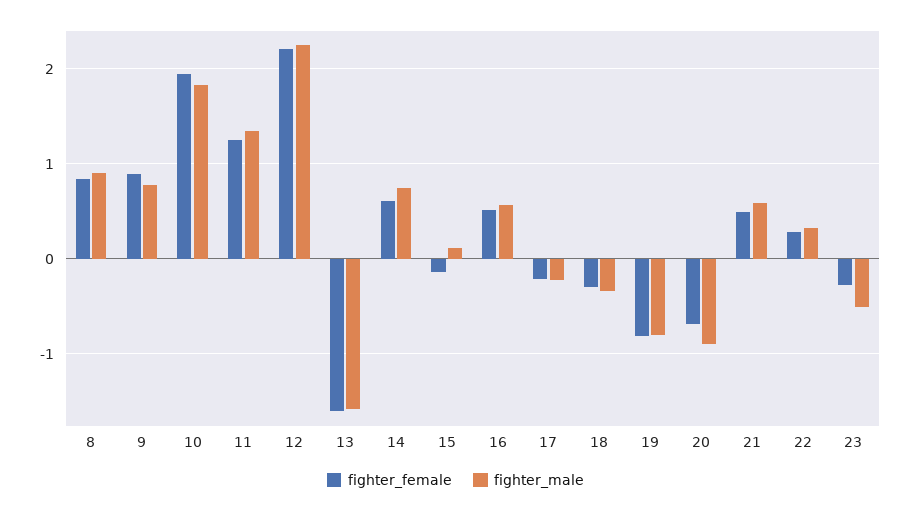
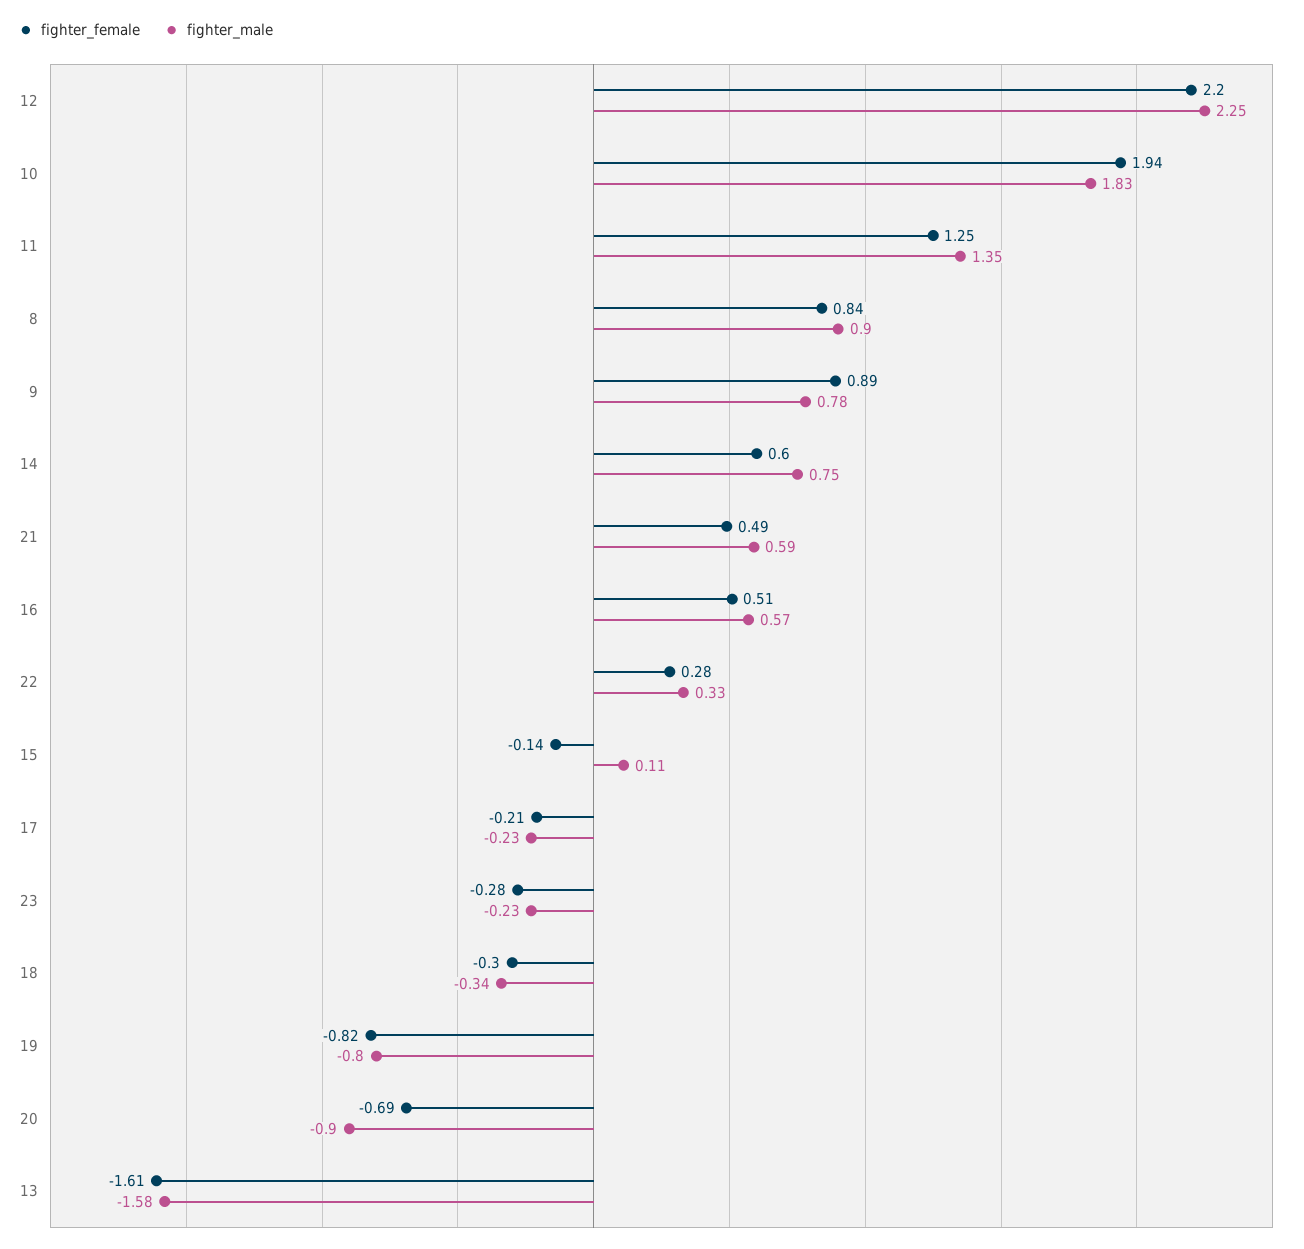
fighter_male, 23: -0.5 -> -0.23

